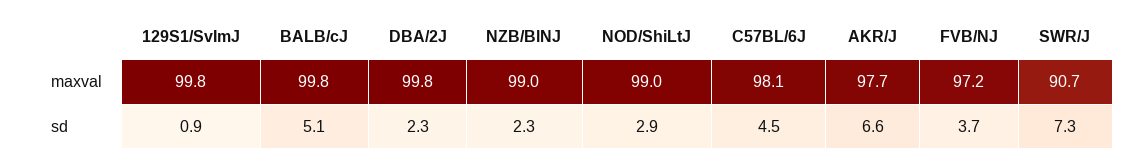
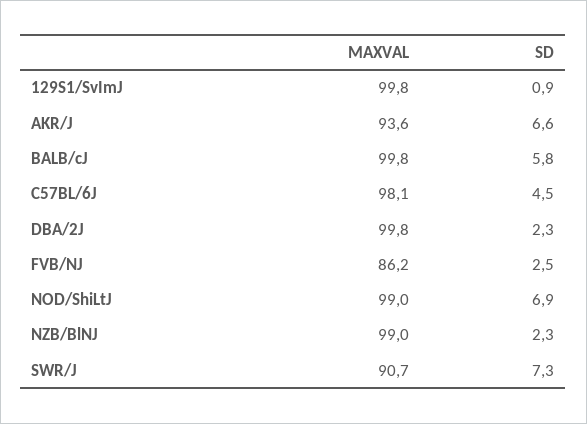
AKR/J, maxval: 97.7 -> 93.6
FVB/NJ, maxval: 97.2 -> 86.2
BALB/cJ, sd: 5.1 -> 5.8
NOD/ShiLtJ, sd: 2.9 -> 6.9
FVB/NJ, sd: 3.7 -> 2.5

